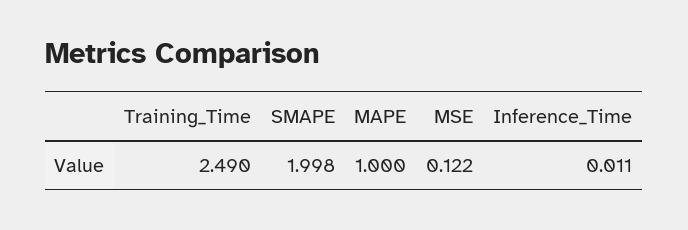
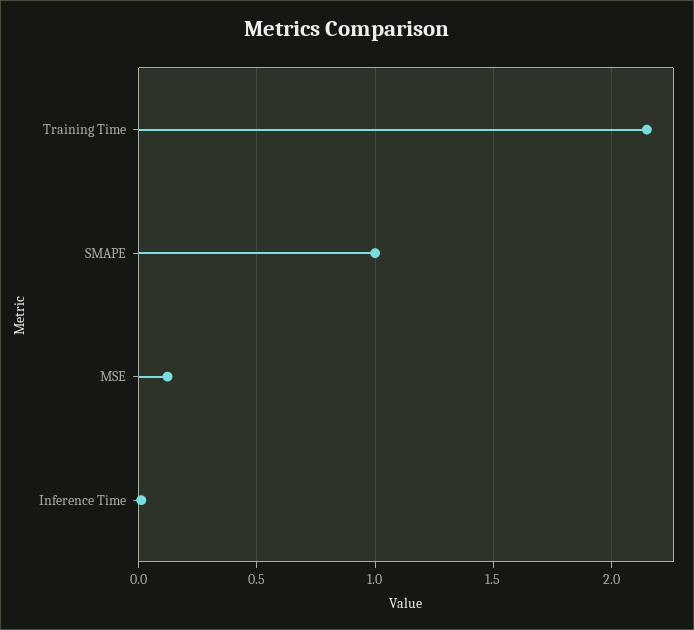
Training_Time: 2.49 -> 2.15
SMAPE: 1.998 -> 1
MAPE: 1 -> none

